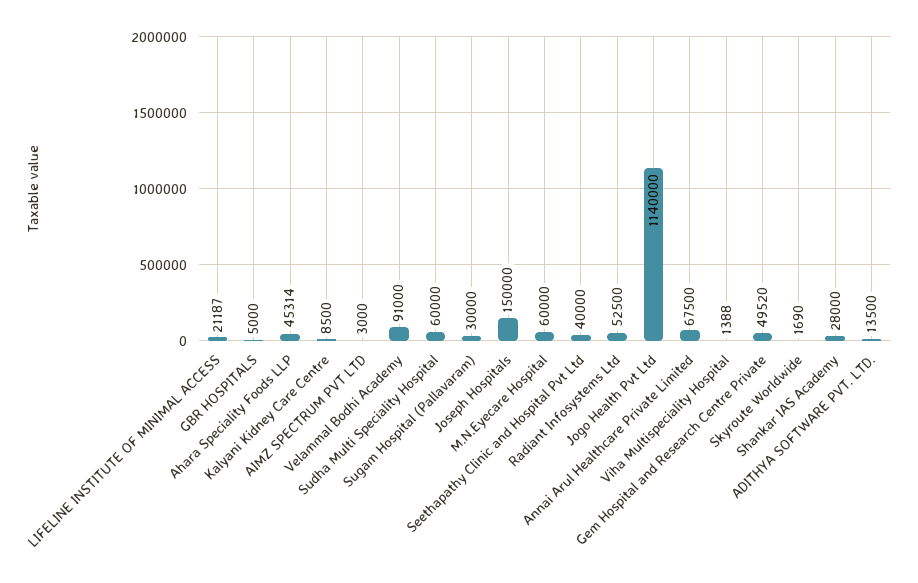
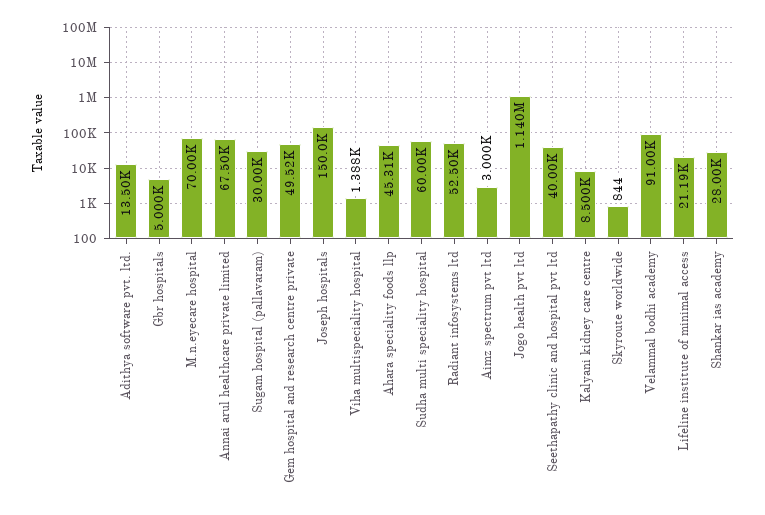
M.N.Eyecare Hospital: 60000 -> 70000
Skyroute Worldwide: 1690 -> 844

